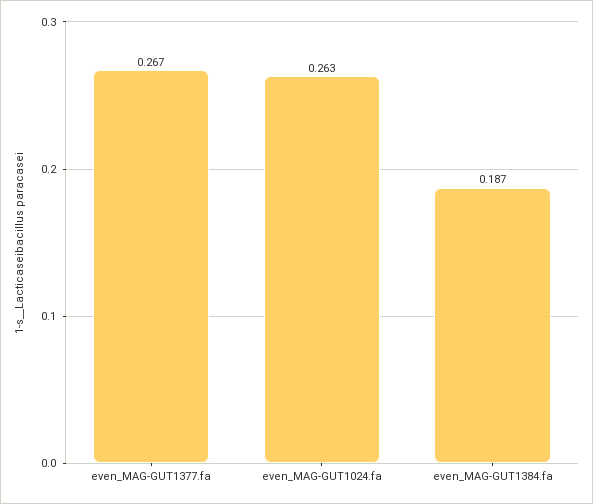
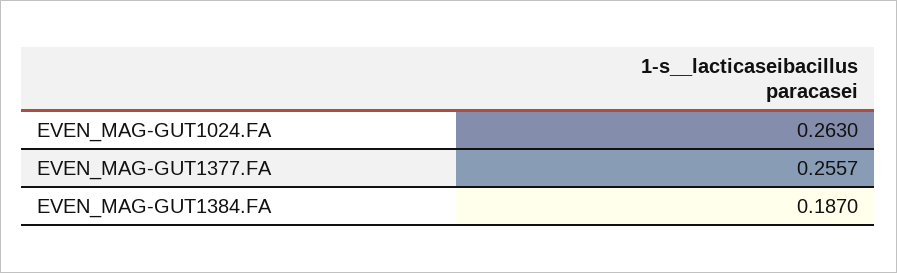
even_MAG-GUT1377.fa: 0.267 -> 0.2557

